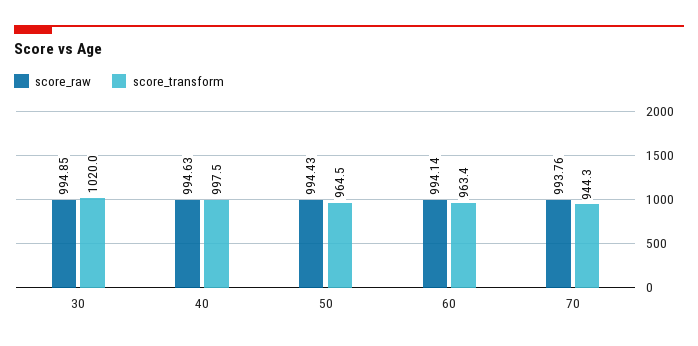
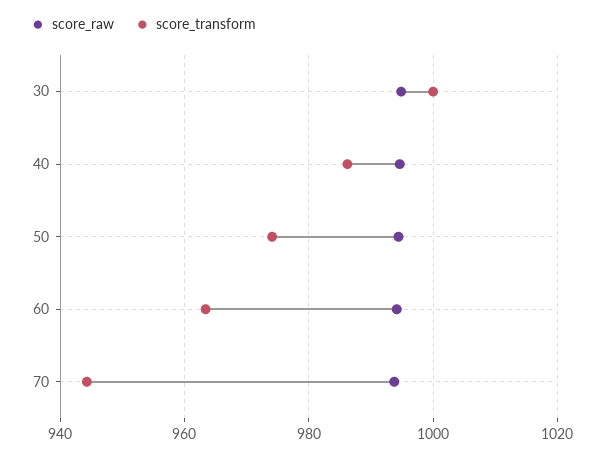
score_transform, 30: 1020 -> 1000
score_transform, 40: 997.5 -> 986
score_transform, 50: 964.5 -> 974

